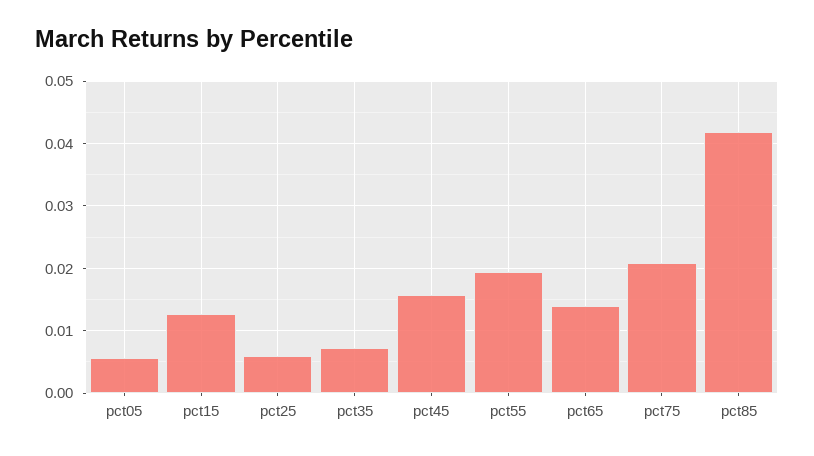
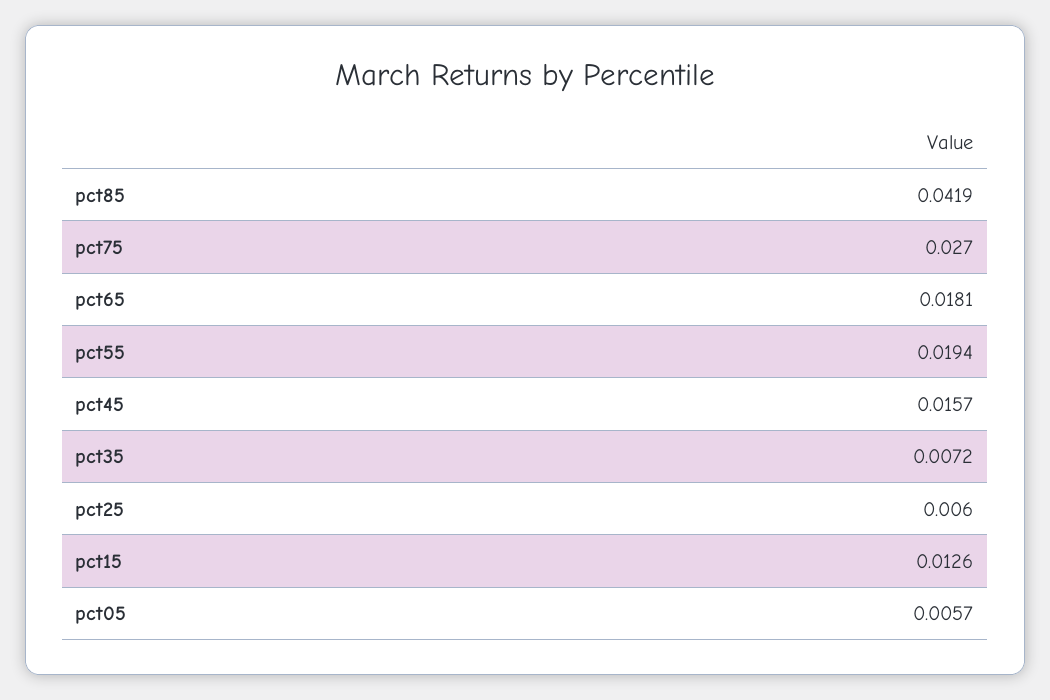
pct65: 0.014 -> 0.0181
pct75: 0.021 -> 0.027

